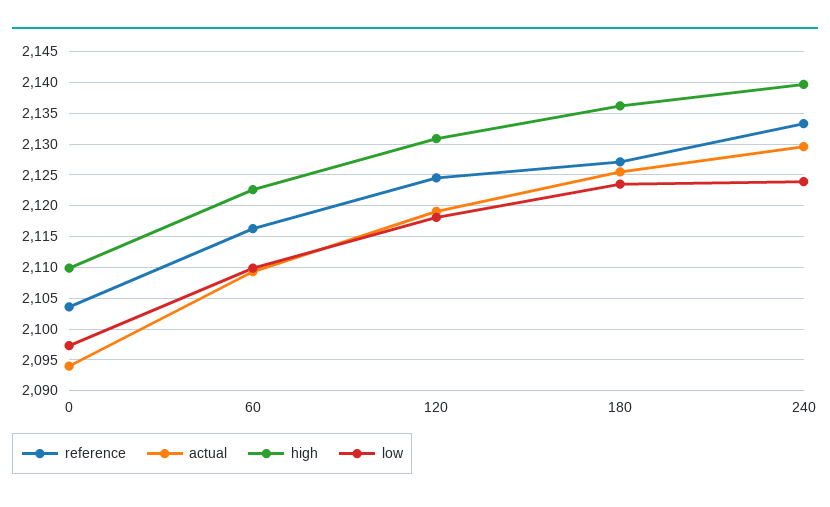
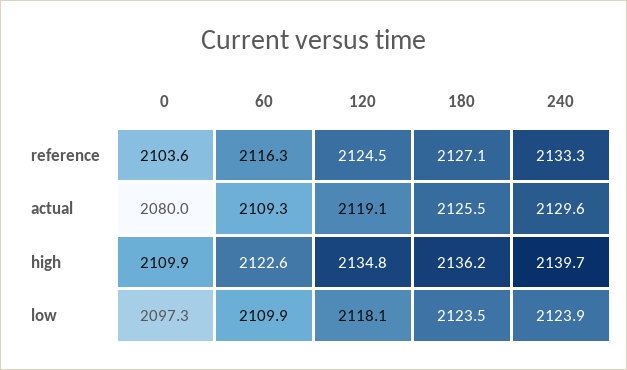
actual, 0: 2094 -> 2080
high, 120: 2131 -> 2134.8

